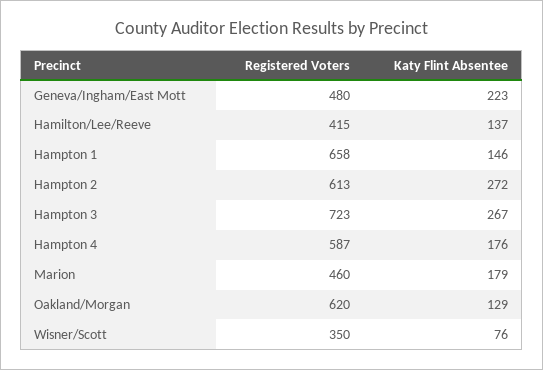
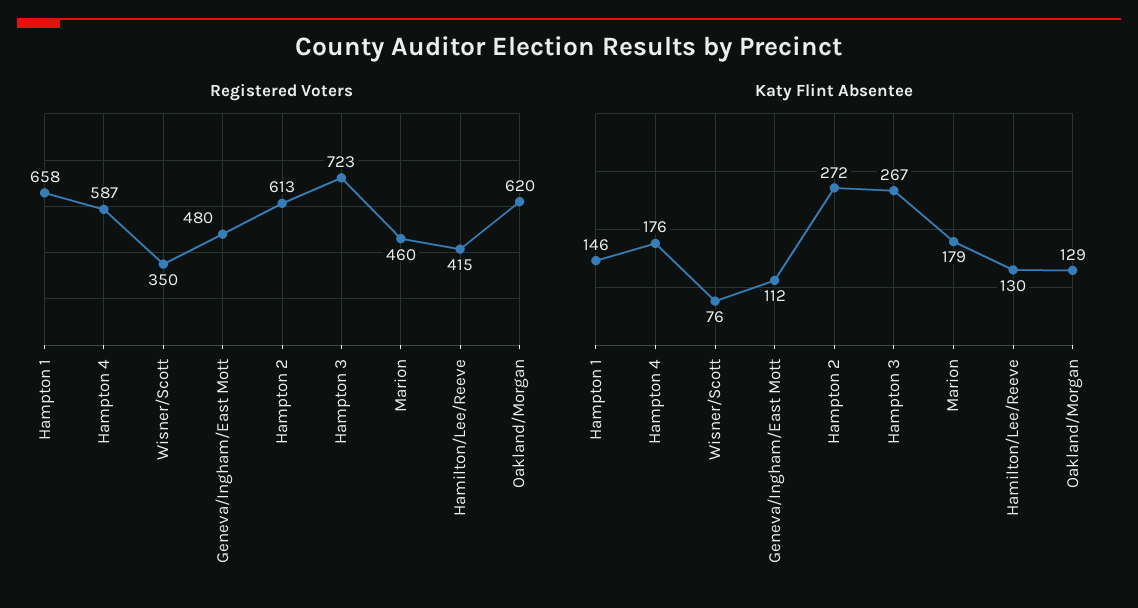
Katy Flint Absentee, Geneva/Ingham/East Mott: 223 -> 112
Katy Flint Absentee, Hamilton/Lee/Reeve: 137 -> 130

